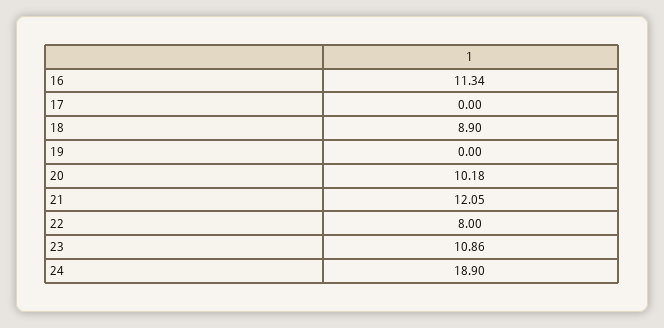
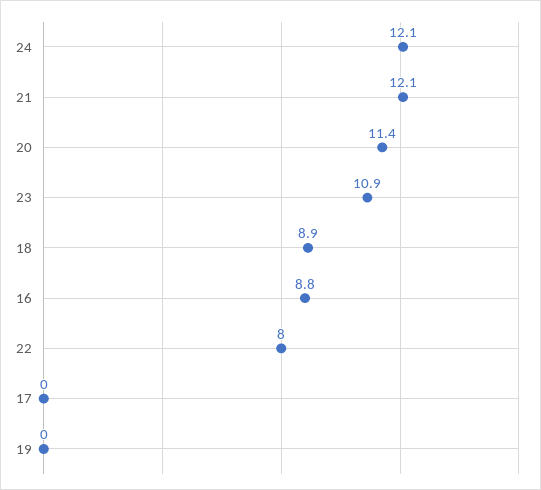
16: 11.34 -> 8.8
20: 10.18 -> 11.4
24: 18.9 -> 12.1

